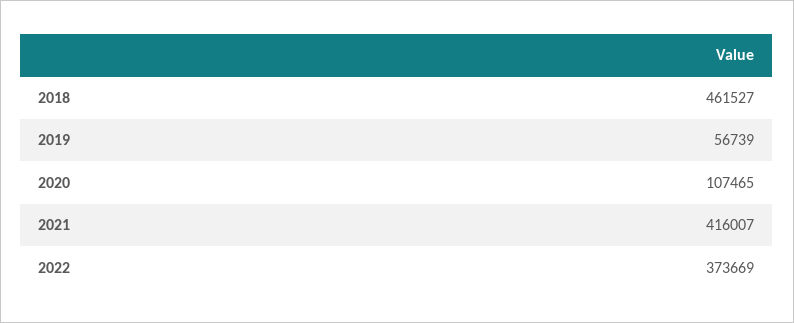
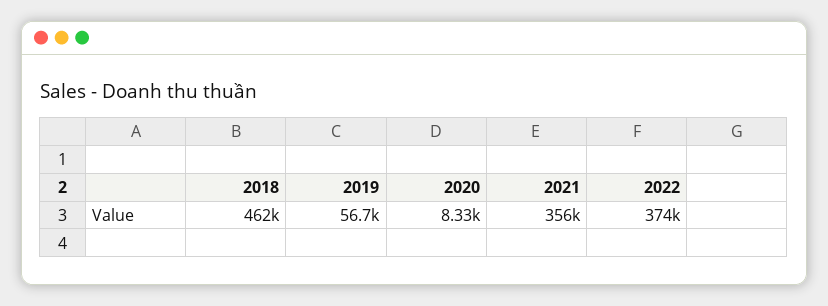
2020: 107465 -> 8330
2021: 416007 -> 356000

